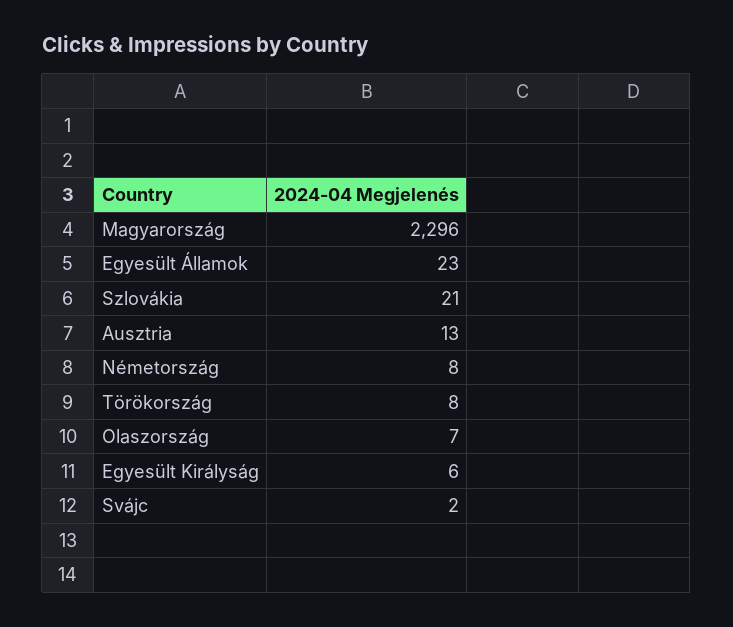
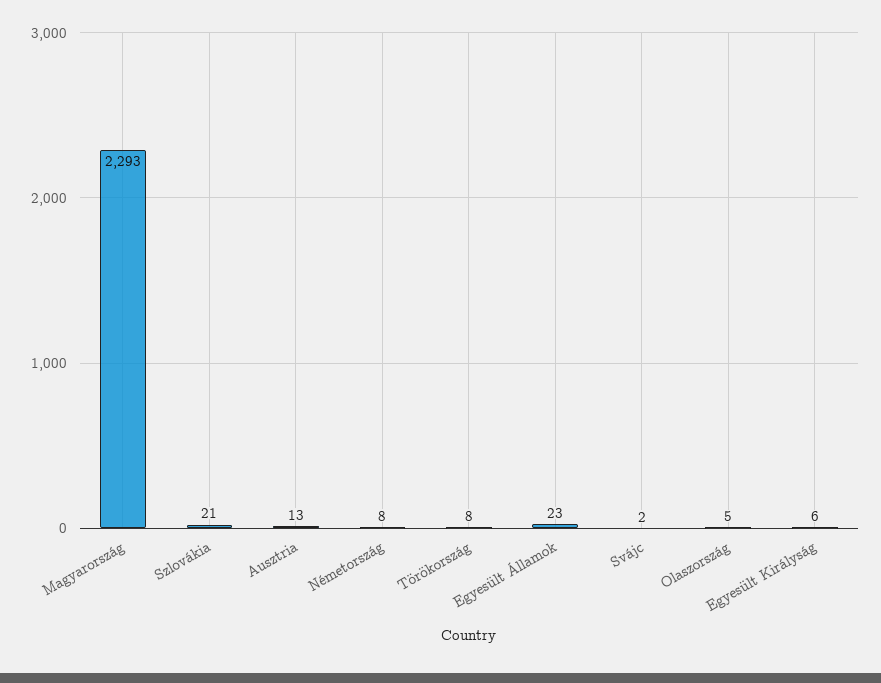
Magyarország: 2296 -> 2293
Olaszország: 7 -> 5

